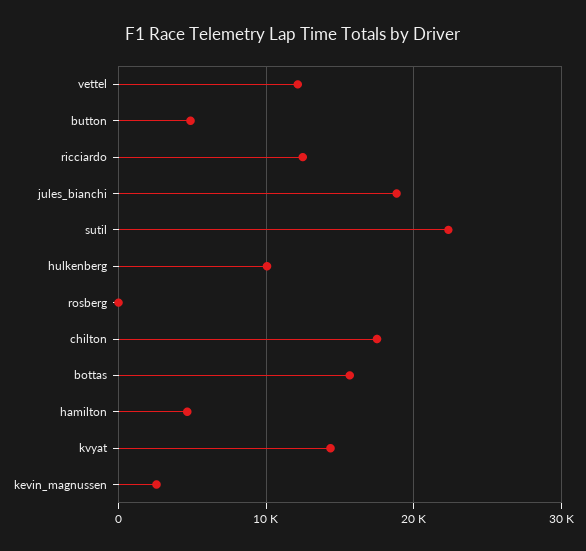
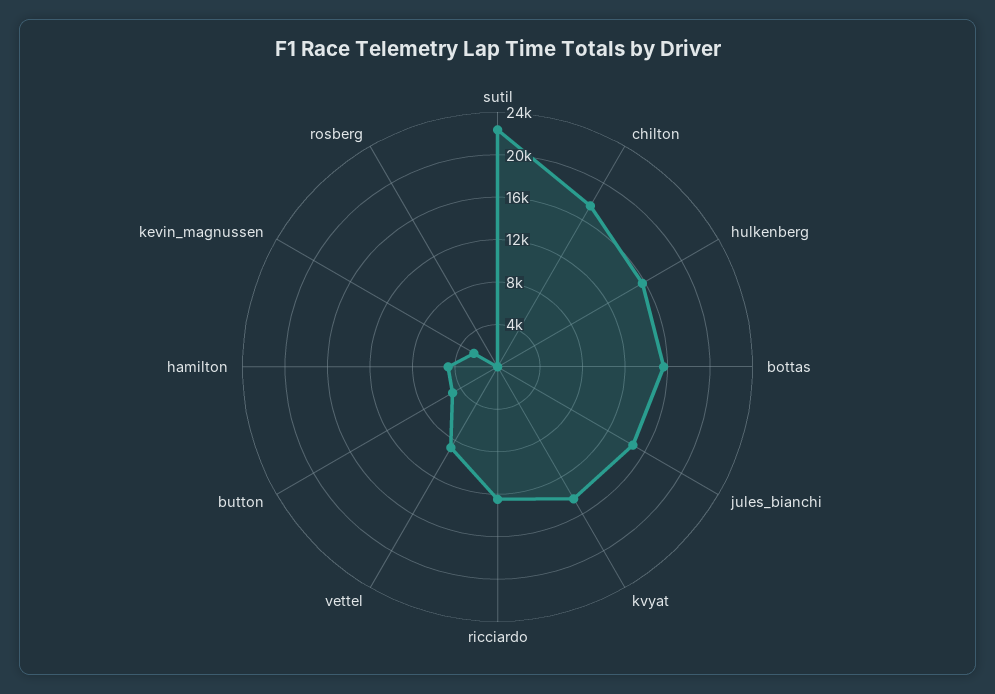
vettel: 12000 -> 9000
jules_bianchi: 19000 -> 15000
hulkenberg: 10000 -> 16000

